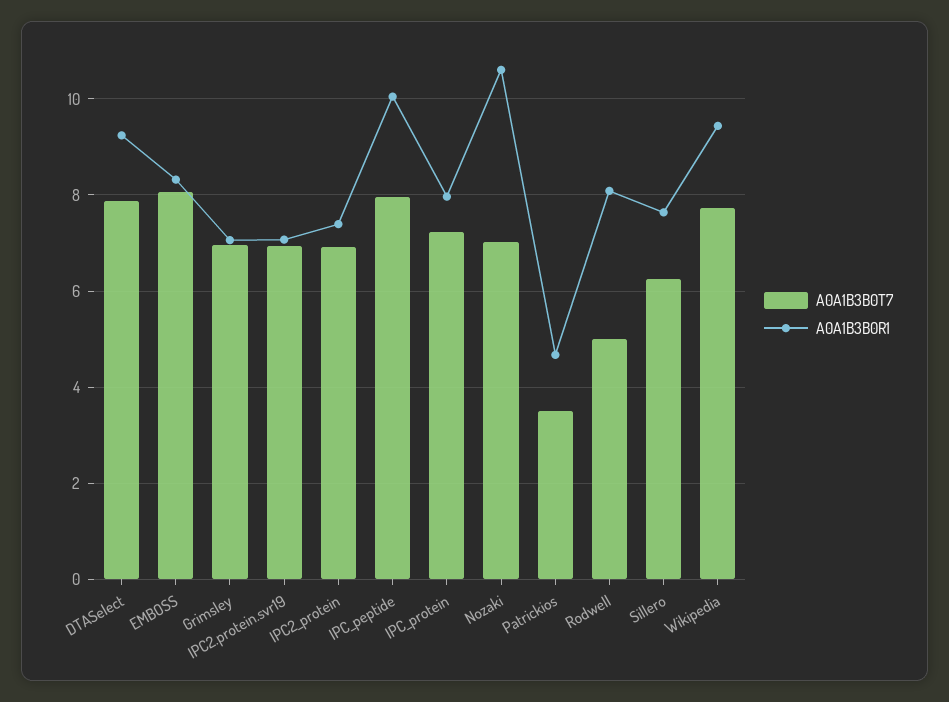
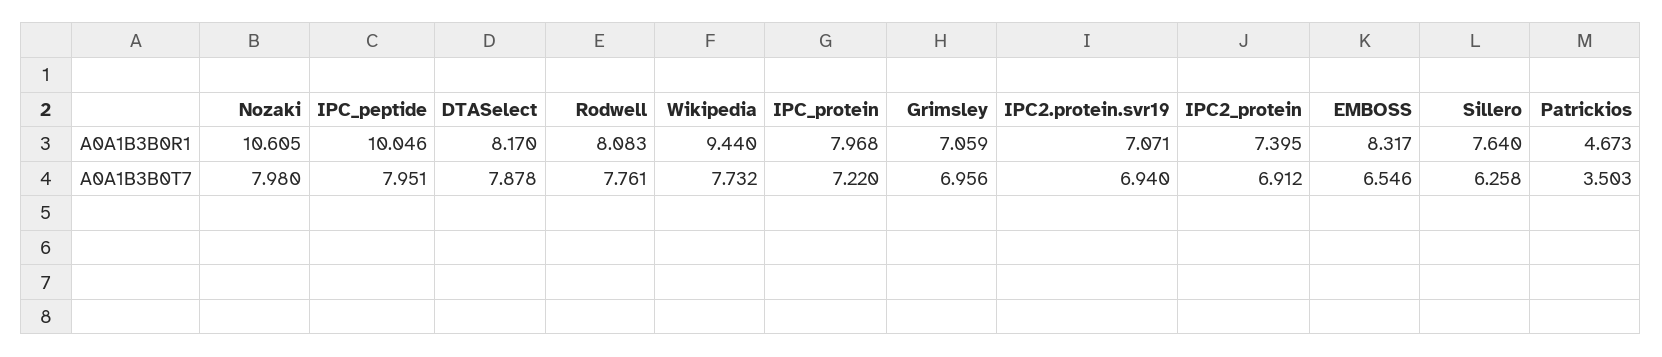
A0A1B3B0R1, DTASelect: 9.2 -> 8.17
A0A1B3B0T7, EMBOSS: 8 -> 6.546
A0A1B3B0T7, Nozaki: 7 -> 7.98
A0A1B3B0T7, Rodwell: 5 -> 7.761

